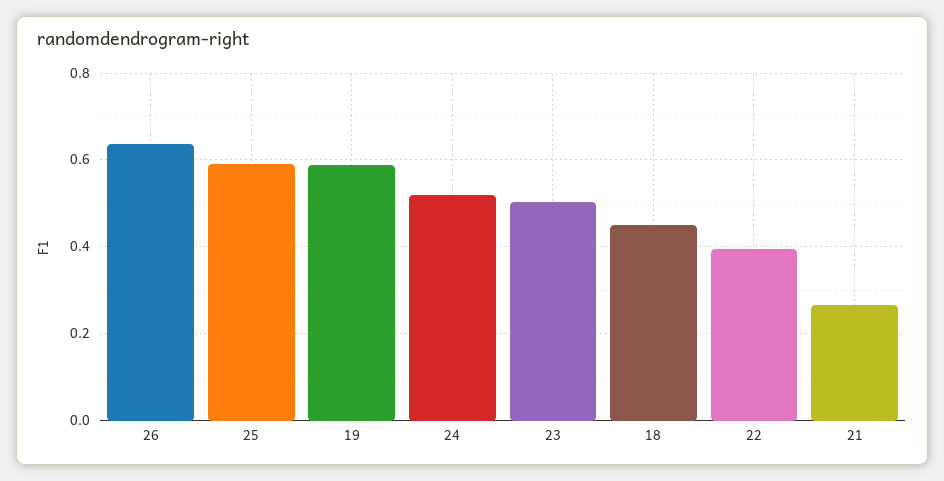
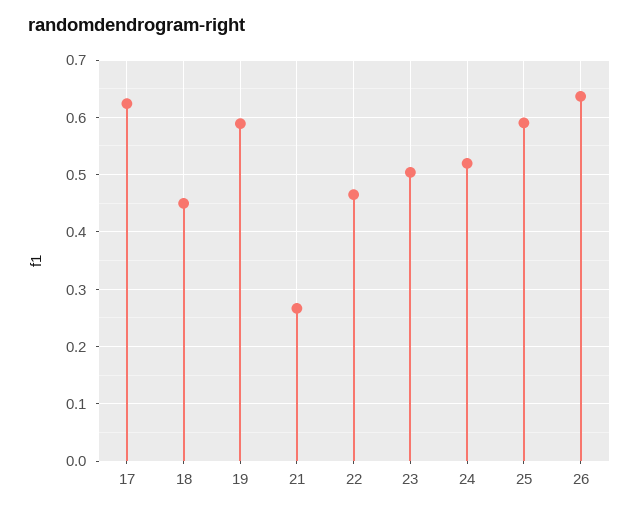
22: 0.4 -> 0.46
17: none -> 0.62

